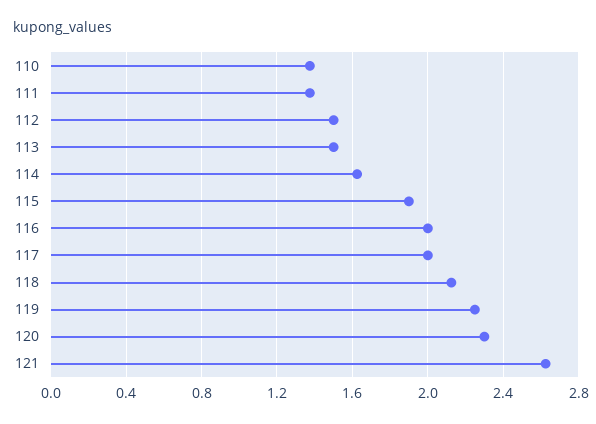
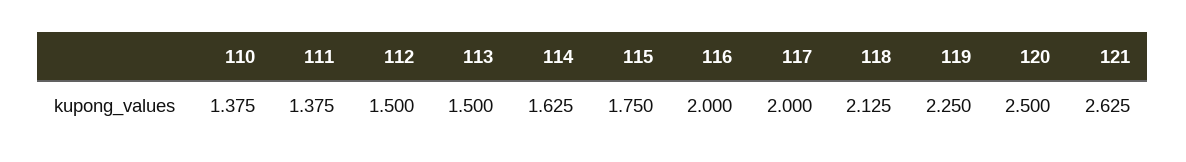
115: 1.9 -> 1.75
120: 2.3 -> 2.5

